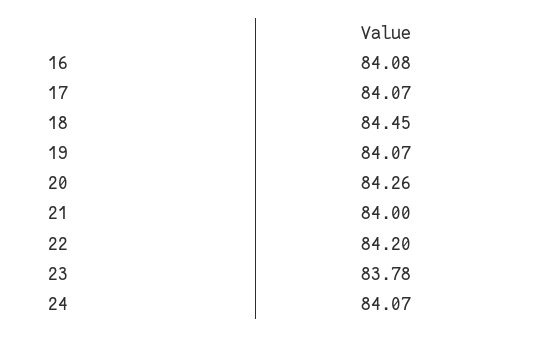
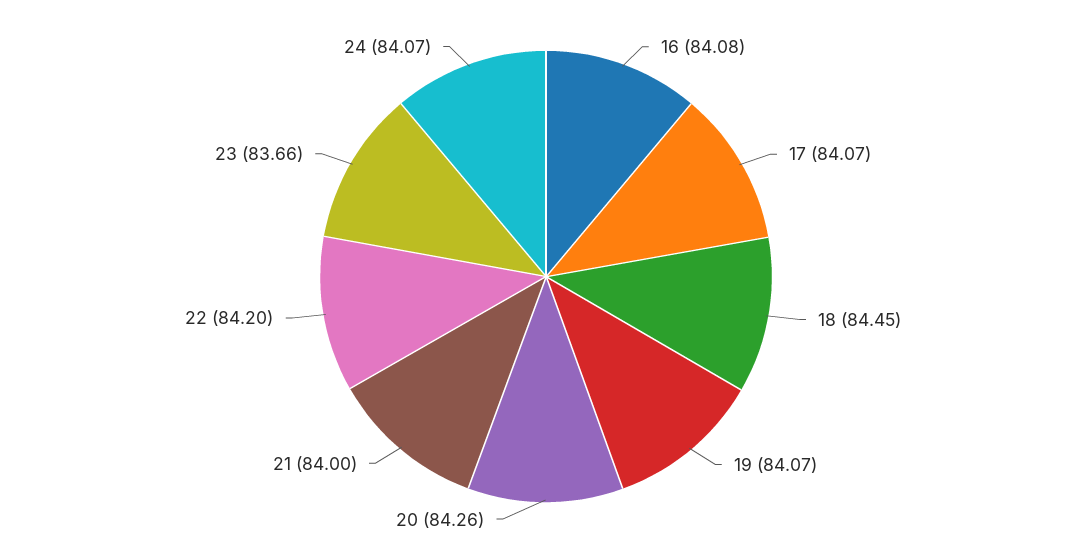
23: 83.78 -> 83.66

